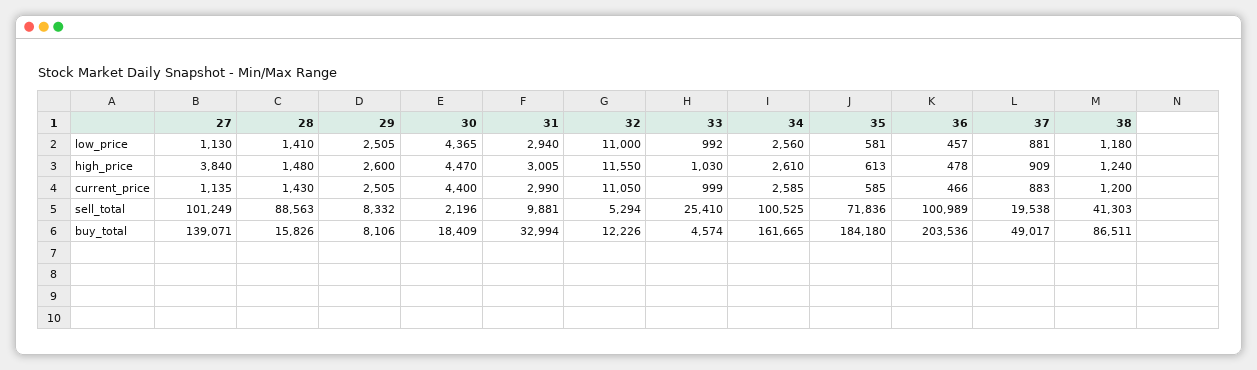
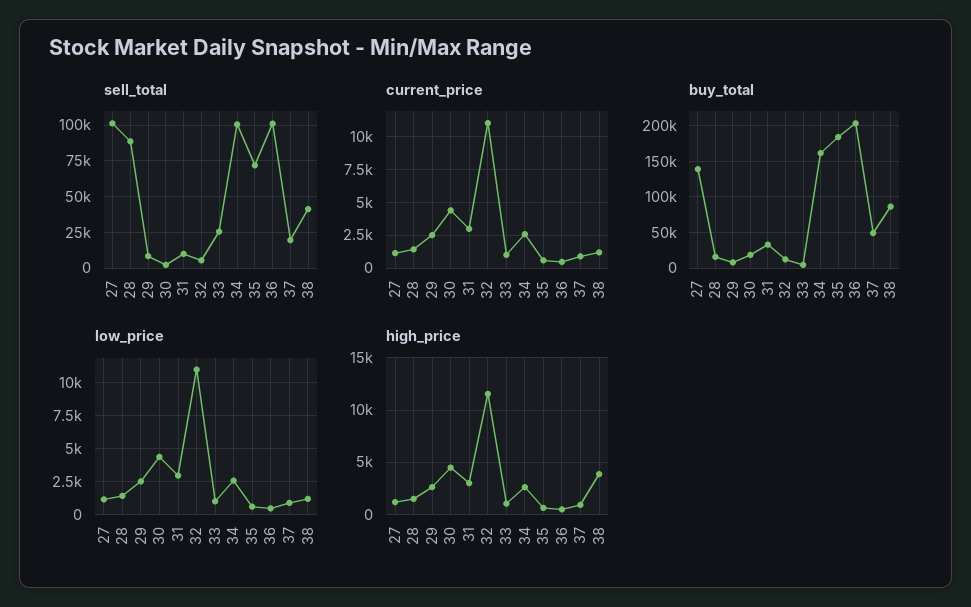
high_price, 27: 3840 -> 1000
high_price, 38: 1240 -> 4000

